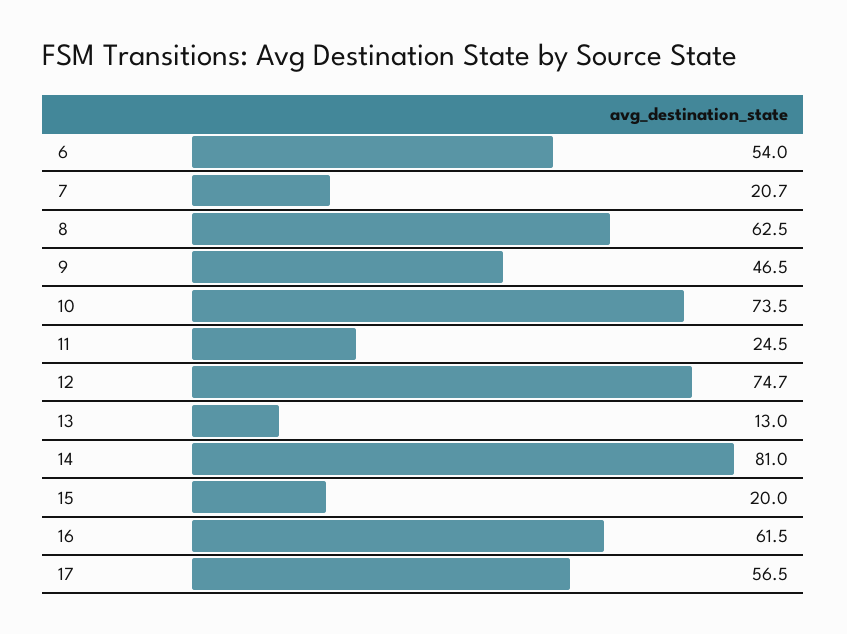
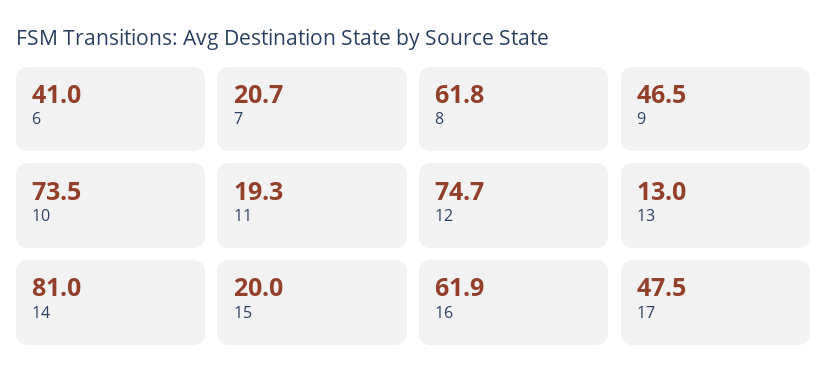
6: 54 -> 41
8: 62.5 -> 61.8
11: 24.5 -> 19.3
16: 61.5 -> 61.9
17: 56.5 -> 47.5

